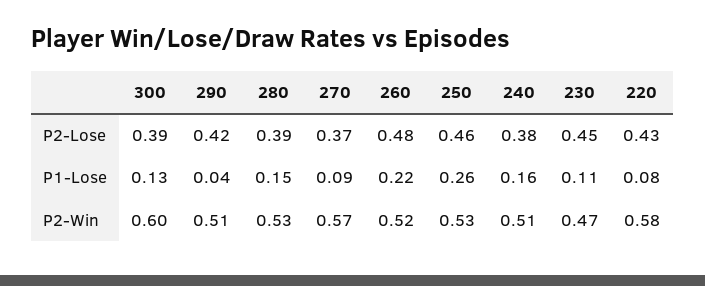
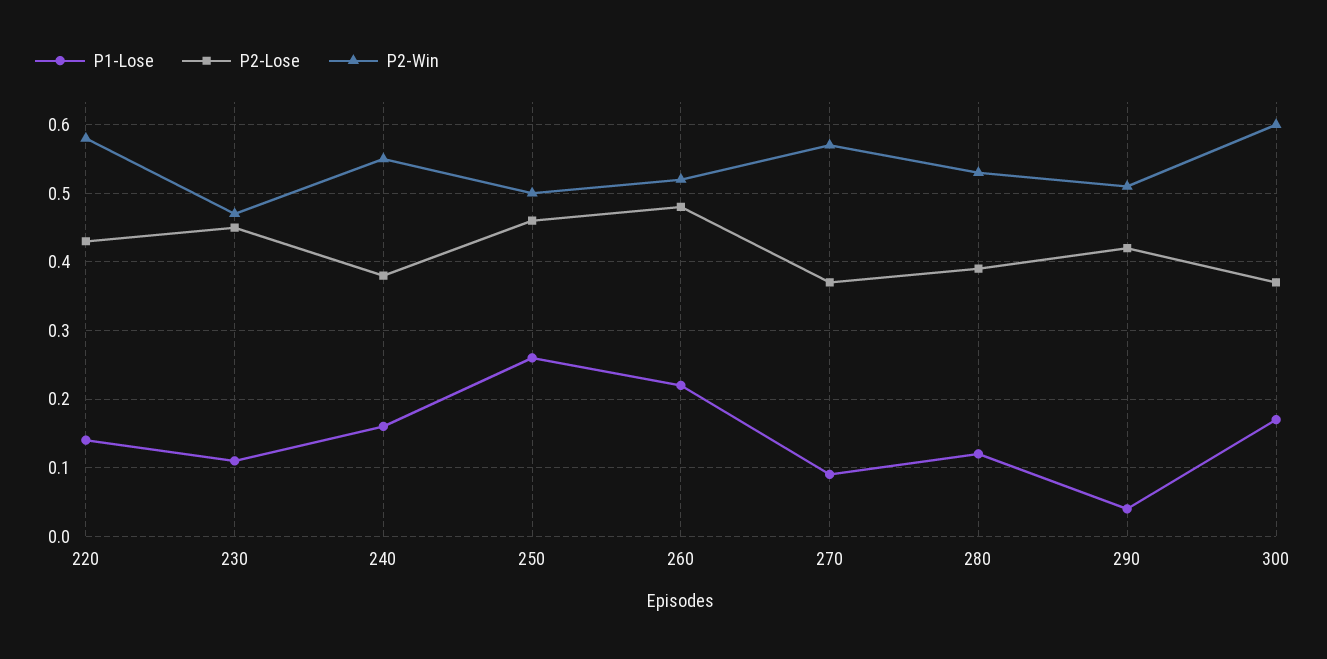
P2-Lose, 300: 0.39 -> 0.37
P1-Lose, 300: 0.13 -> 0.17
P1-Lose, 280: 0.15 -> 0.12
P1-Lose, 220: 0.08 -> 0.14
P2-Win, 250: 0.53 -> 0.5
P2-Win, 240: 0.51 -> 0.55

